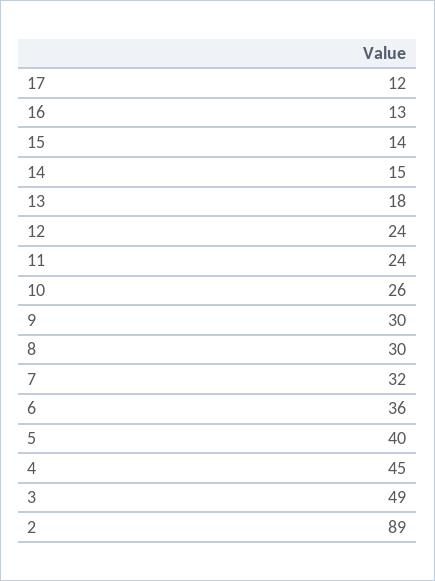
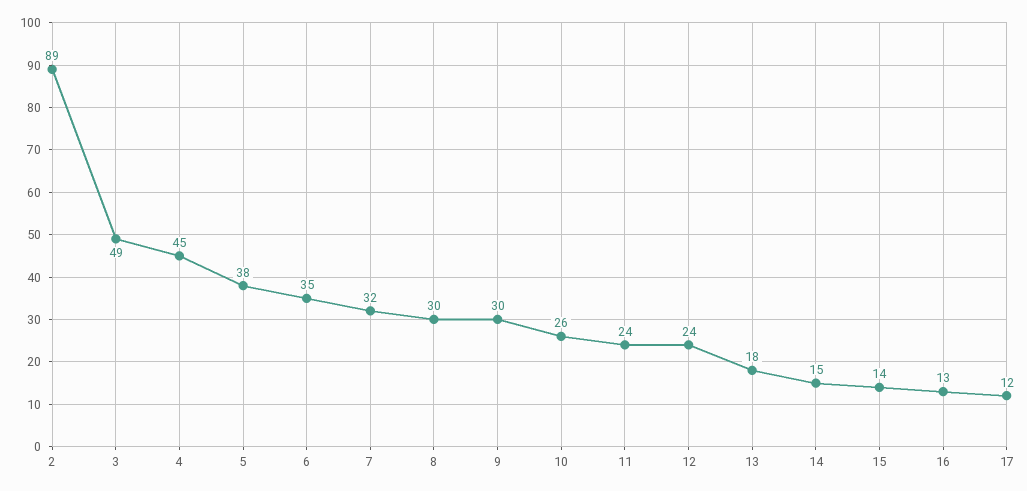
6: 36 -> 35
5: 40 -> 38

